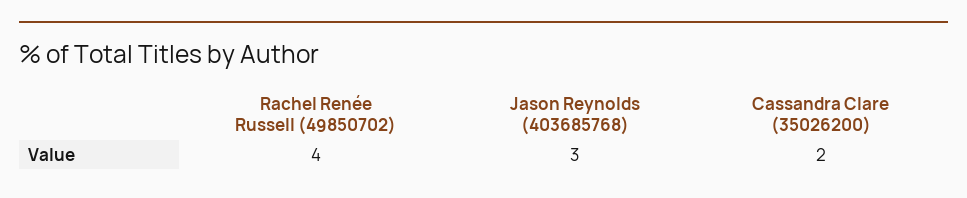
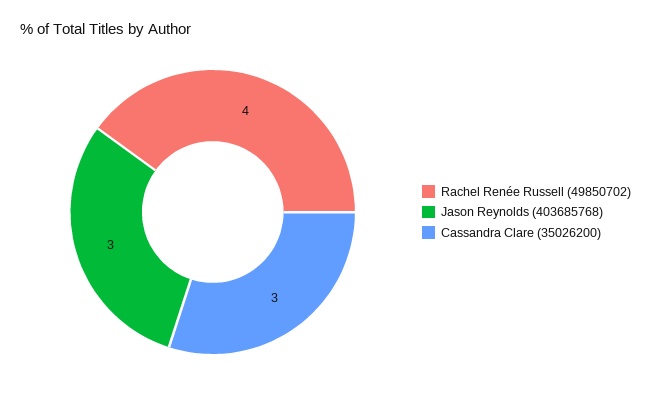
Cassandra Clare (35026200): 2 -> 3

